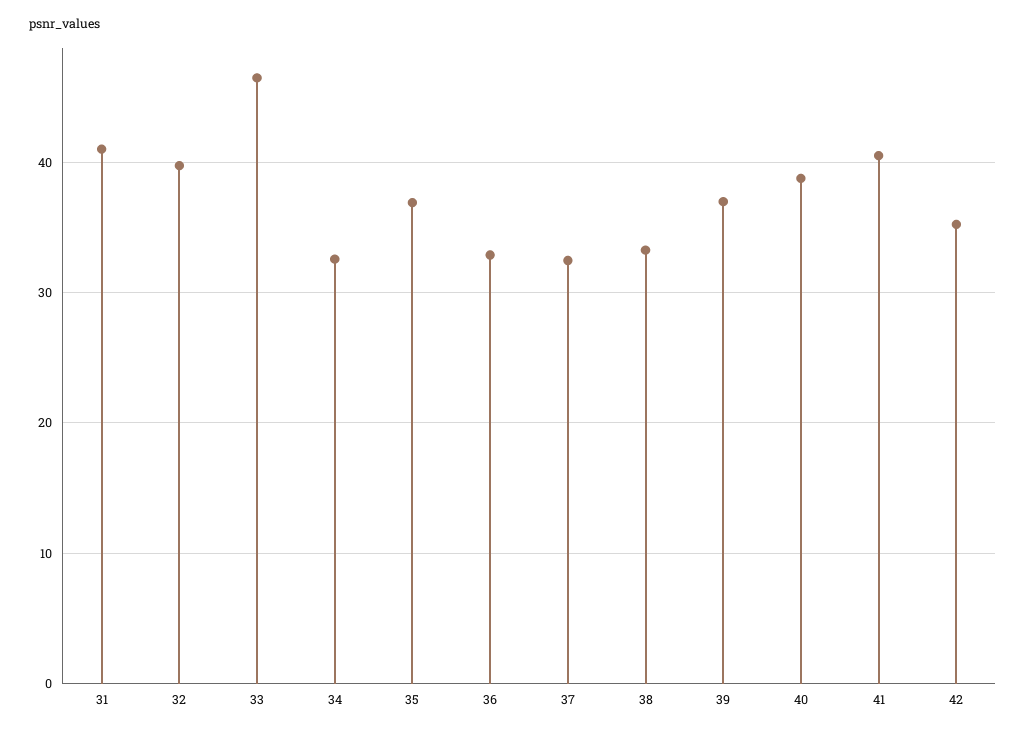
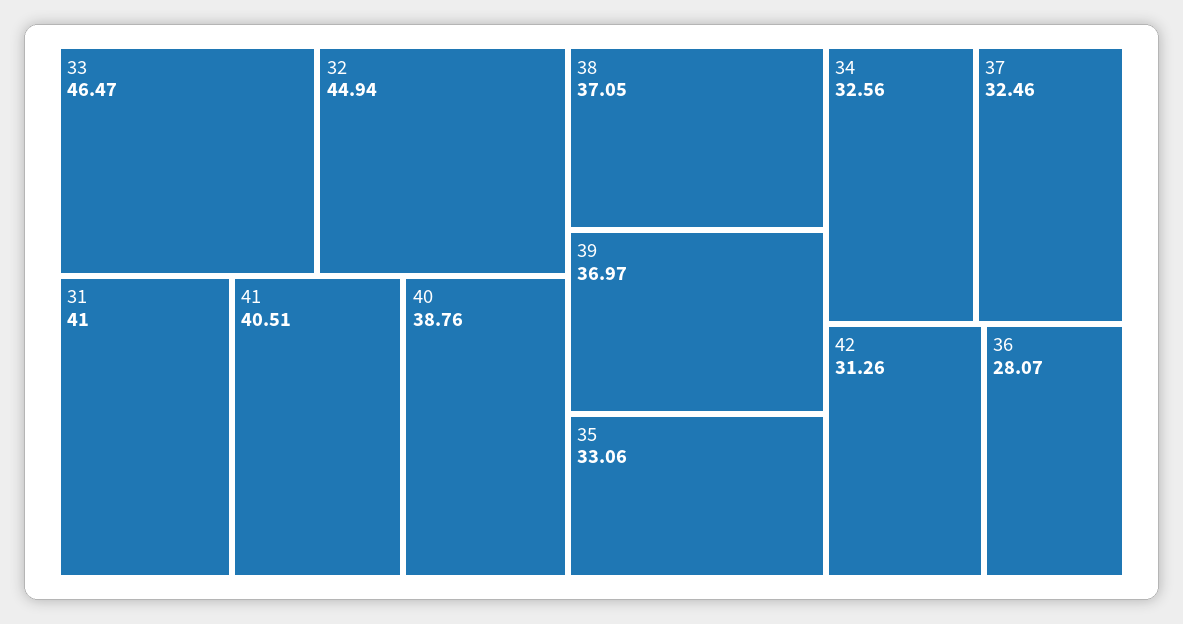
32: 40 -> 44.94
35: 37 -> 33.06
36: 33 -> 28.07
38: 33 -> 37.05
42: 35 -> 31.26

